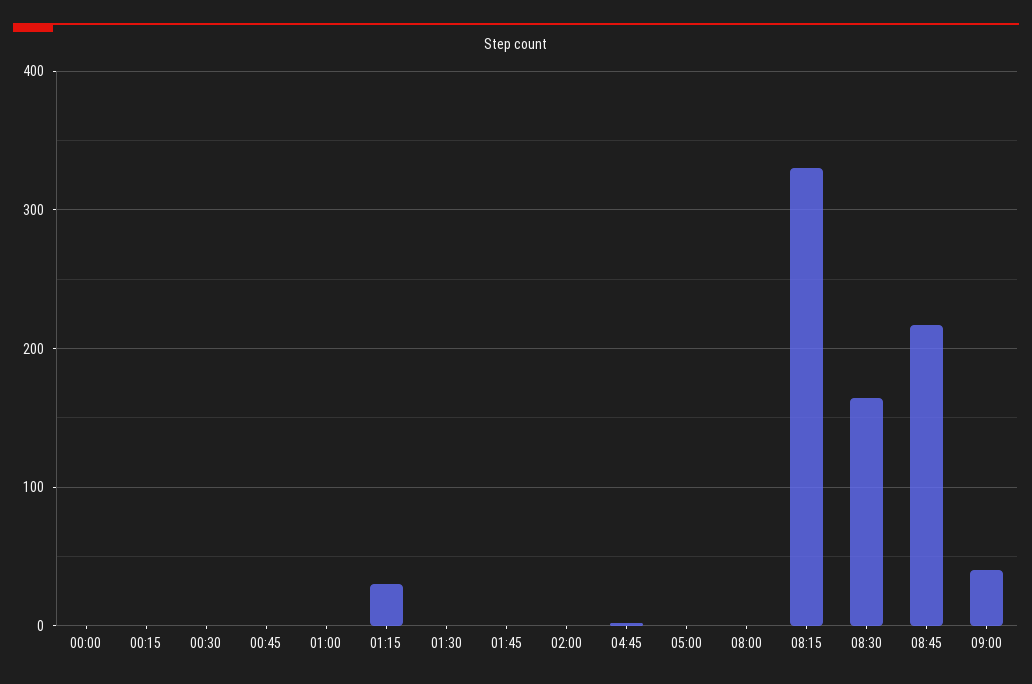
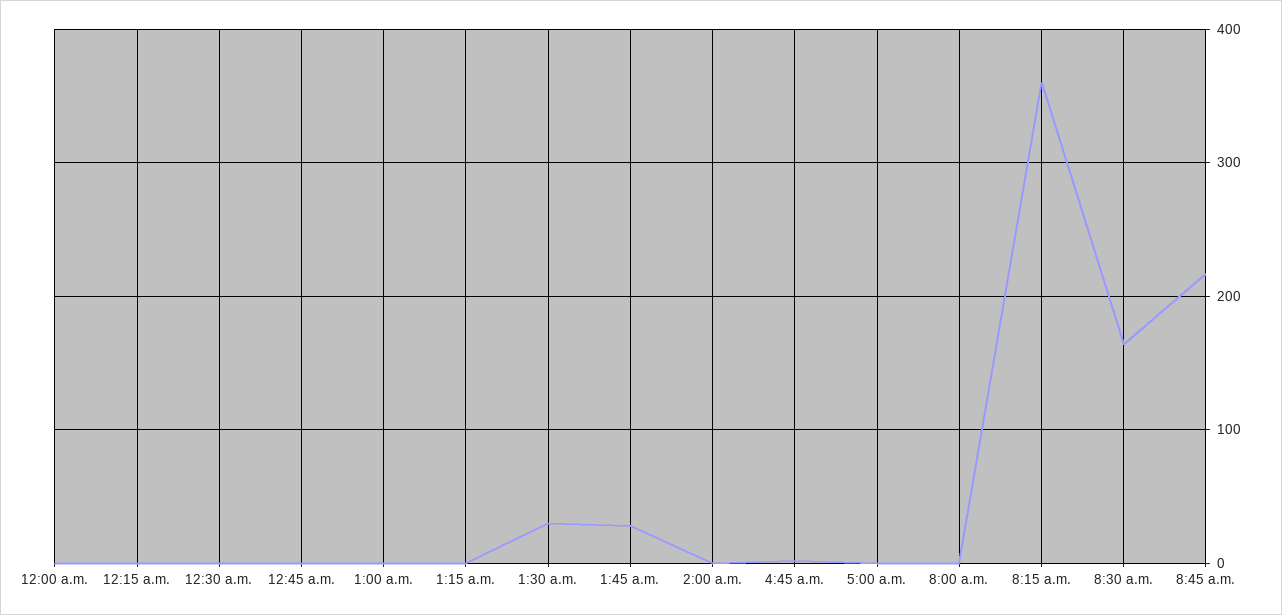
01:15: 30 -> 0
01:30: 0 -> 30
01:45: 0 -> 30
08:15: 330 -> 360
09:00: 40 -> none

